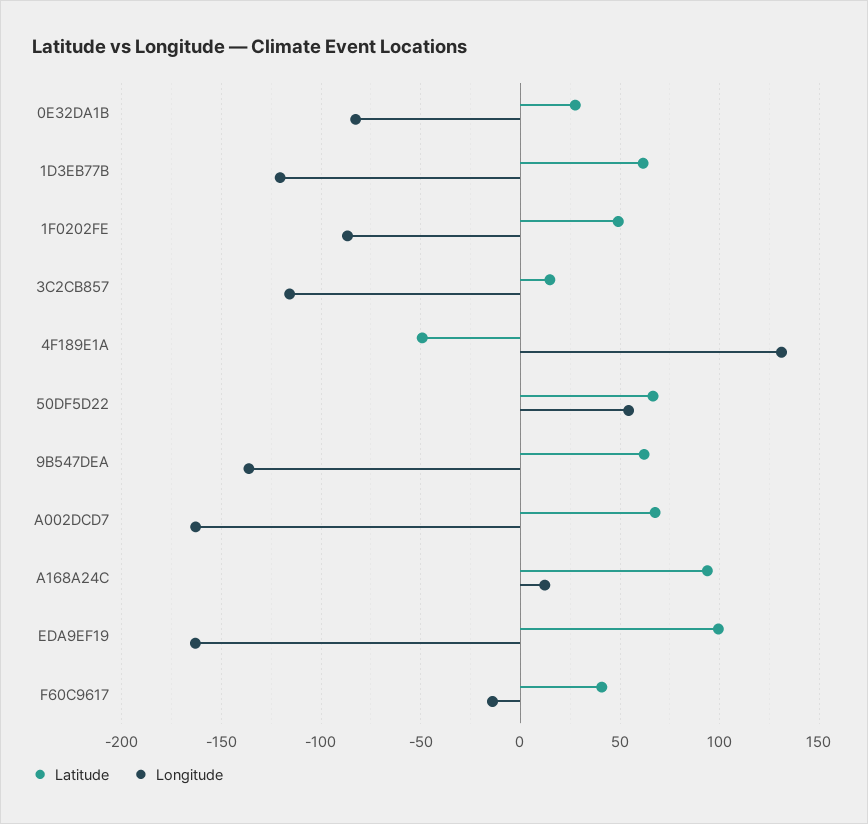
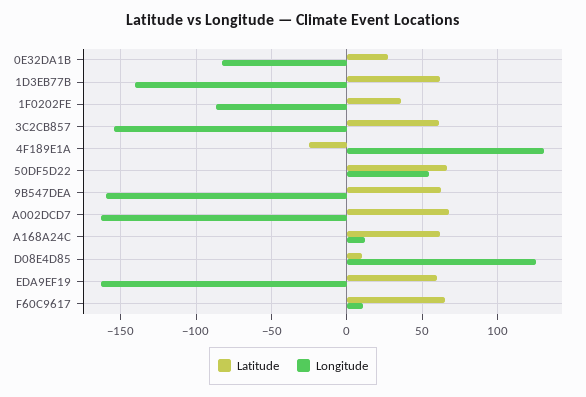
Longitude, 1D3EB77B: -120 -> -140
Latitude, 1F0202FE: 50 -> 35
Latitude, 3C2CB857: 15 -> 60
Longitude, 3C2CB857: -115 -> -155
Latitude, 4F189E1A: -50 -> -25
Longitude, 9B547DEA: -135 -> -160
Latitude, A168A24C: 95 -> 60
Latitude, EDA9EF19: 100 -> 60
Latitude, F60C9617: 40 -> 65
Longitude, F60C9617: -15 -> 10
Latitude, D08E4D85: none -> 10
Longitude, D08E4D85: none -> 125

